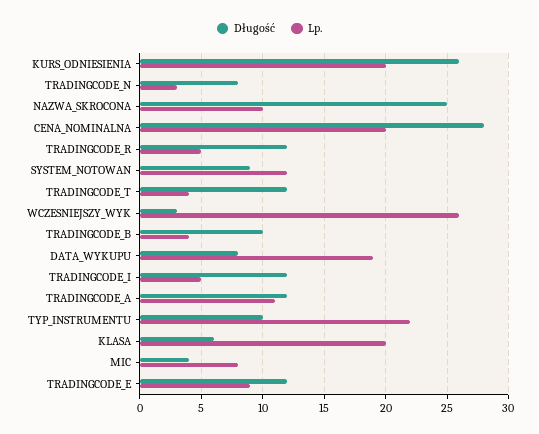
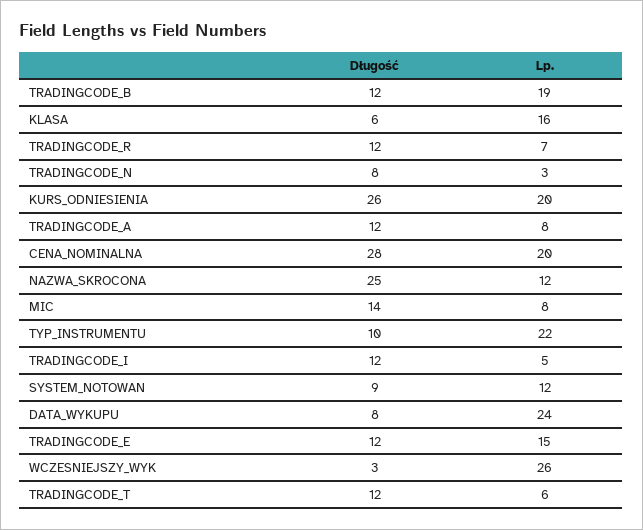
Lp., NAZWA_SKROCONA: 10 -> 12
Lp., TRADINGCODE_R: 5 -> 7
Lp., TRADINGCODE_T: 4 -> 6
Długość, TRADINGCODE_B: 10 -> 12
Lp., TRADINGCODE_B: 4 -> 19
Lp., DATA_WYKUPU: 19 -> 24
Lp., TRADINGCODE_A: 11 -> 8
Lp., KLASA: 20 -> 16
Długość, MIC: 4 -> 14
Lp., TRADINGCODE_E: 9 -> 15

